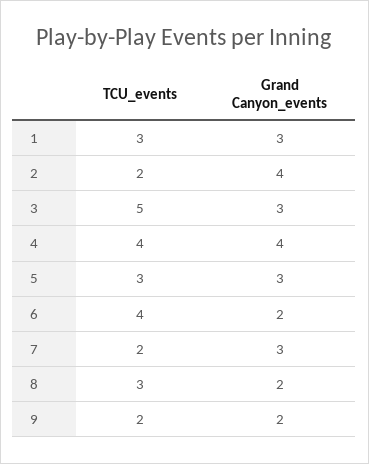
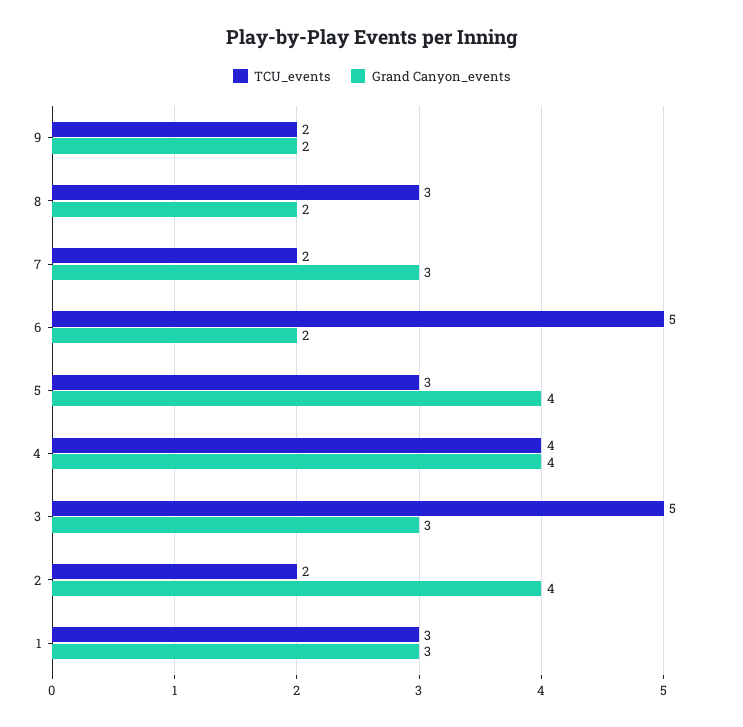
Grand Canyon_events, 5: 3 -> 4
TCU_events, 6: 4 -> 5

